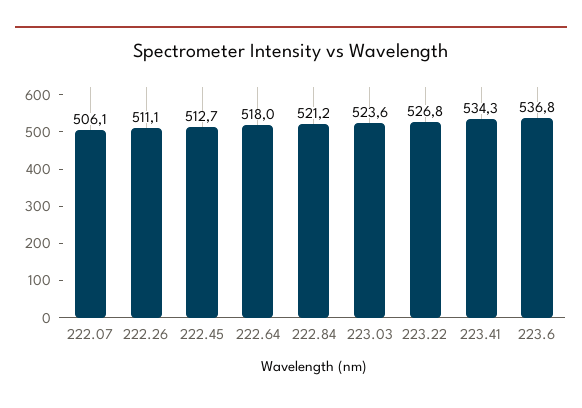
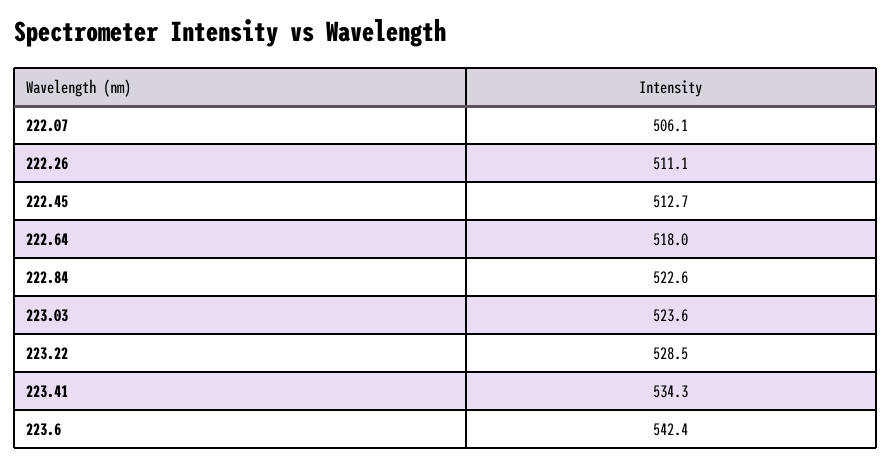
222.84: 521.2 -> 522.6
223.22: 526.8 -> 528.5
223.6: 536.8 -> 542.4

